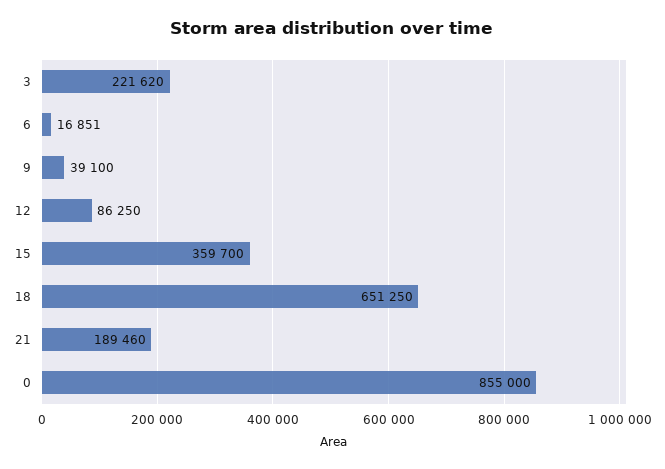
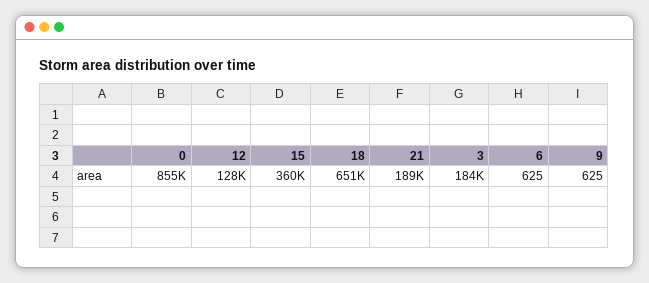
3: 221620 -> 184000
6: 16851 -> 625
9: 39100 -> 625
12: 86250 -> 128000

